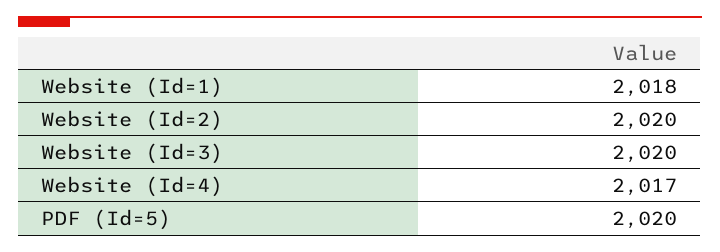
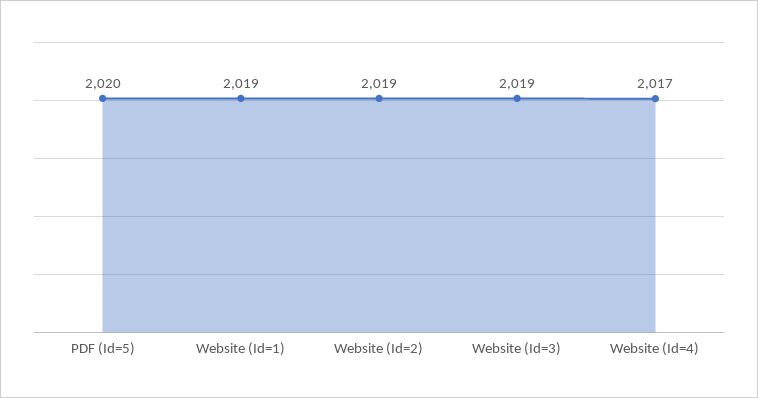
Website (Id=1): 2018 -> 2019
Website (Id=2): 2020 -> 2019
Website (Id=3): 2020 -> 2019

